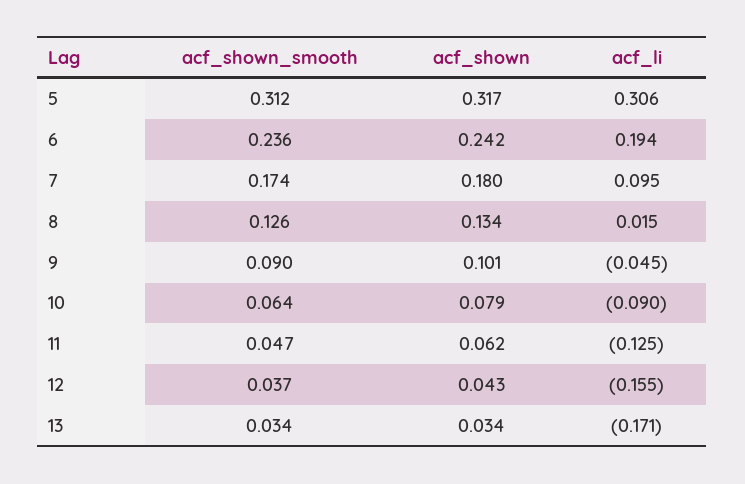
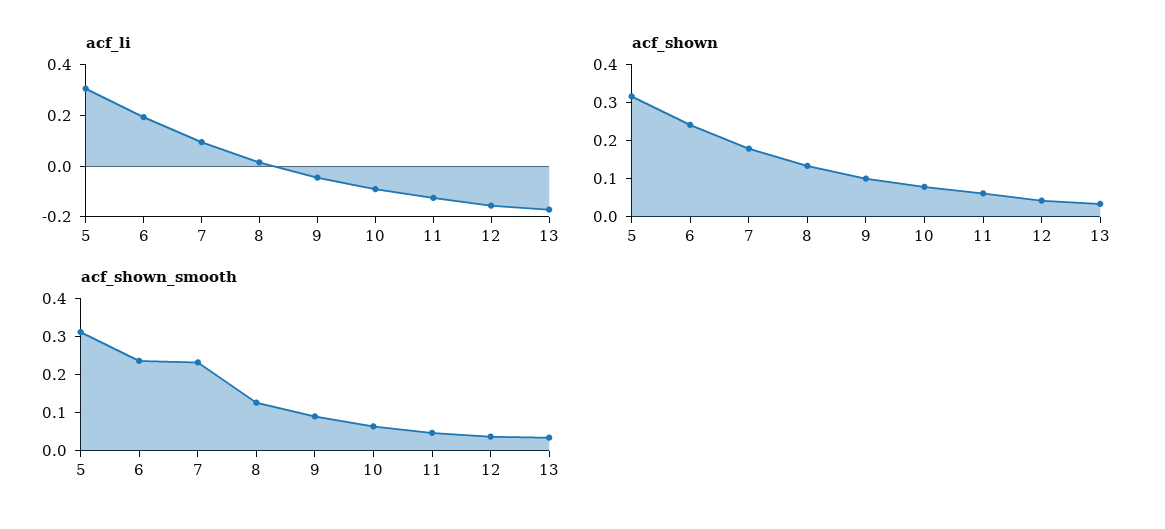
acf_shown_smooth, 7: 0.174 -> 0.225

